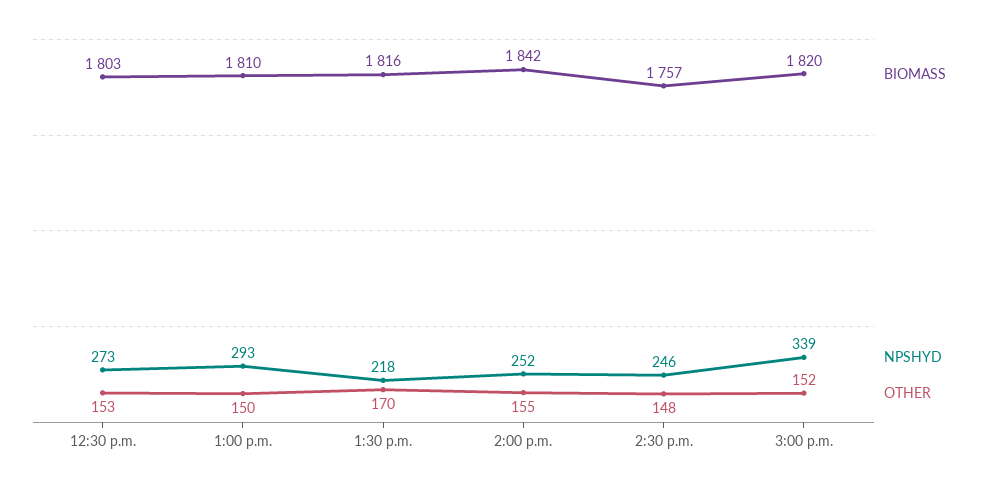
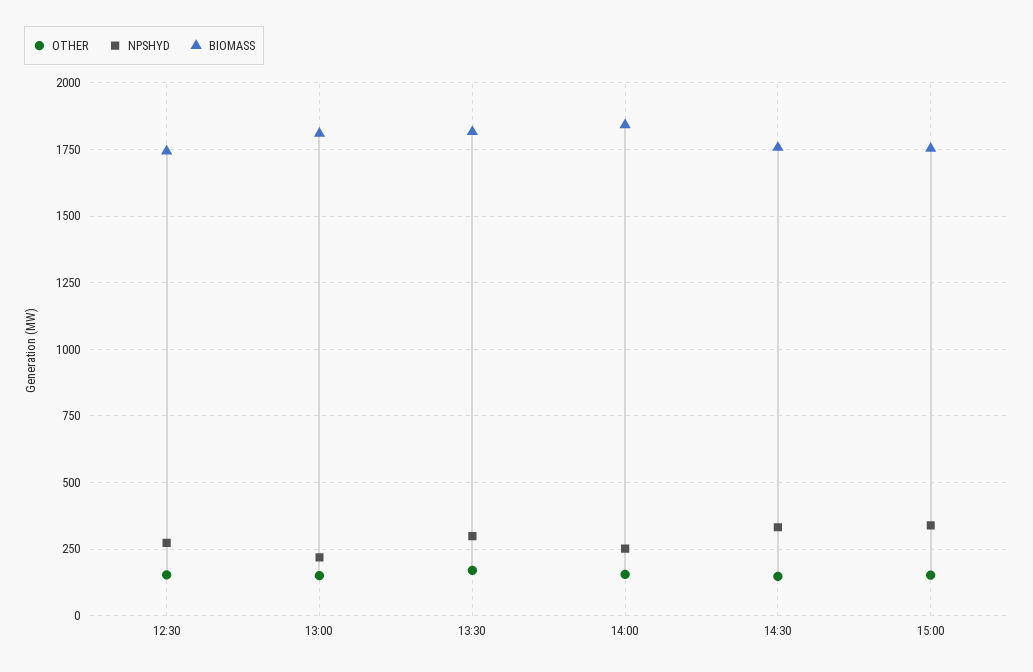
BIOMASS, 12:30 p.m.: 1803 -> 1750
NPSHYD, 1:00 p.m.: 293 -> 225
NPSHYD, 1:30 p.m.: 218 -> 300
NPSHYD, 2:30 p.m.: 246 -> 325
BIOMASS, 3:00 p.m.: 1820 -> 1750

